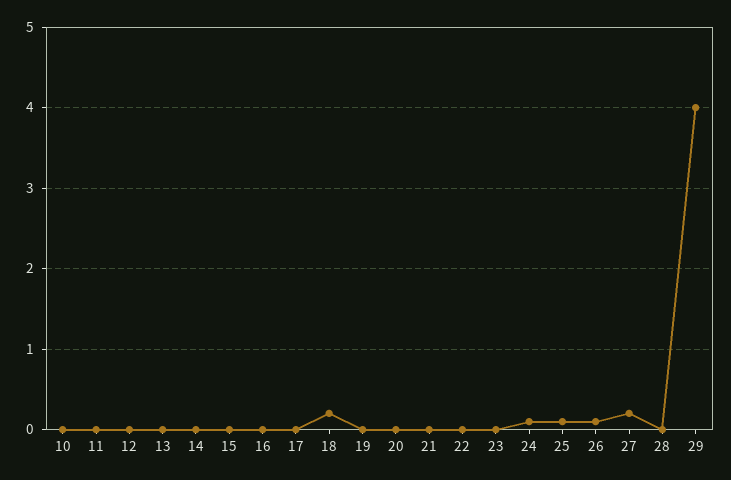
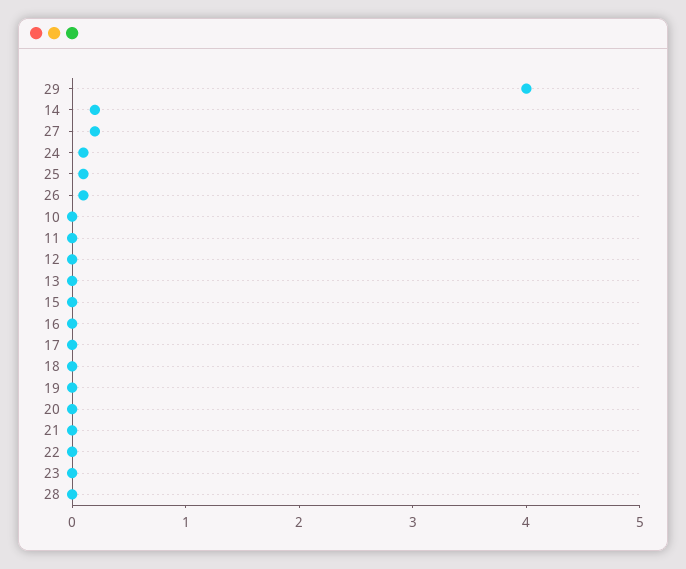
14: 0 -> 0.2
18: 0.2 -> 0

